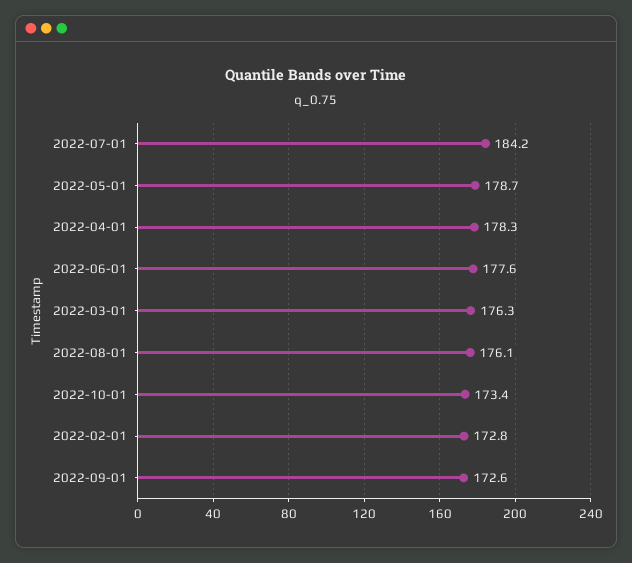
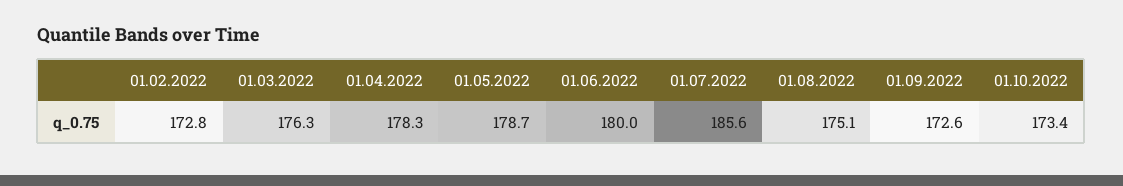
2022-07-01: 184.2 -> 185.6
2022-06-01: 177.6 -> 180
2022-08-01: 176.1 -> 175.1

